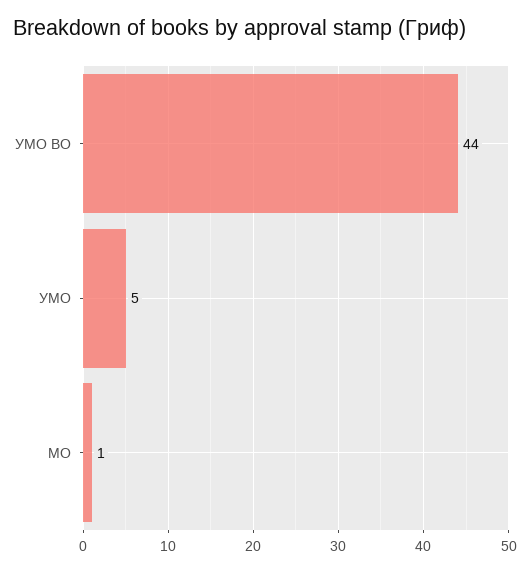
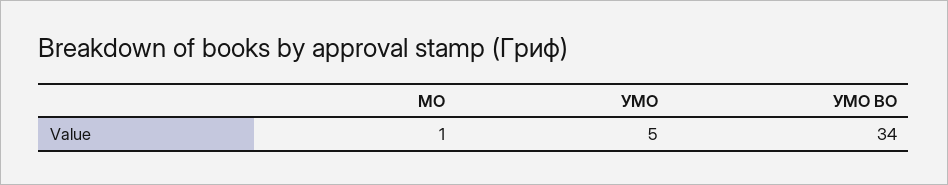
УМО ВО: 44 -> 34

